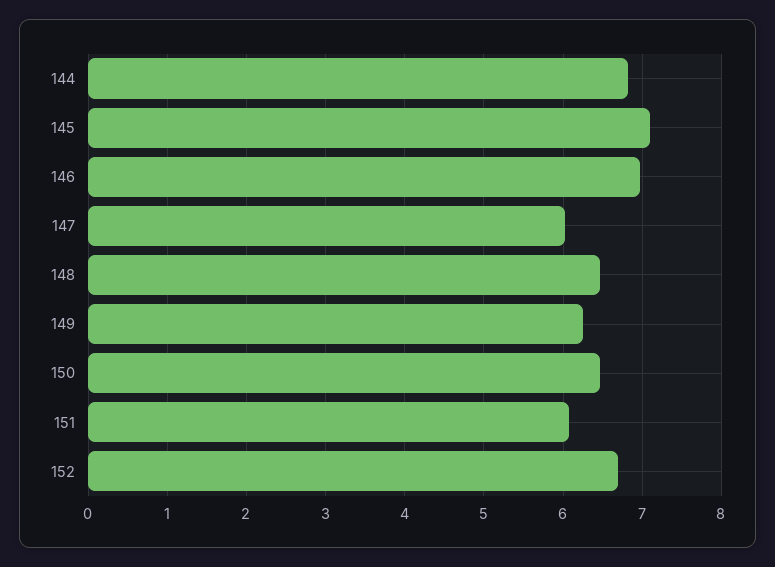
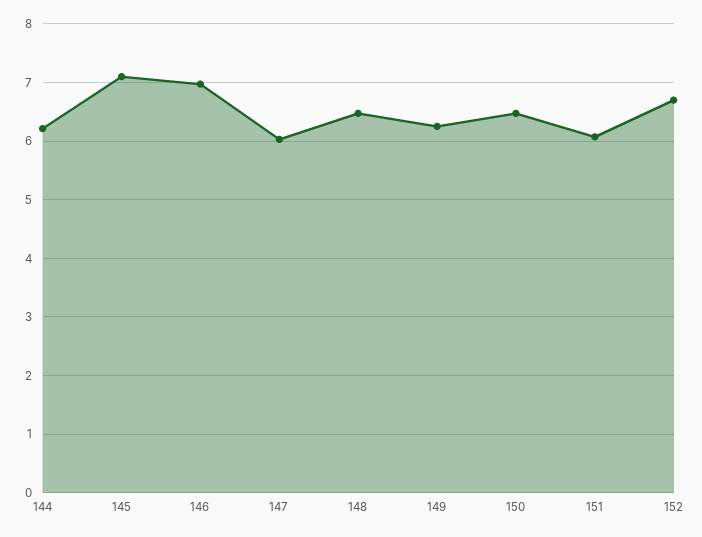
144: 6.8 -> 6.2

